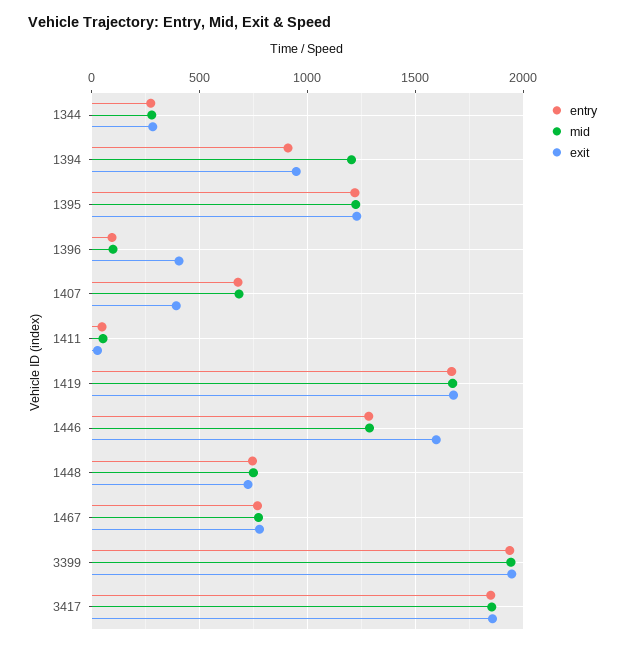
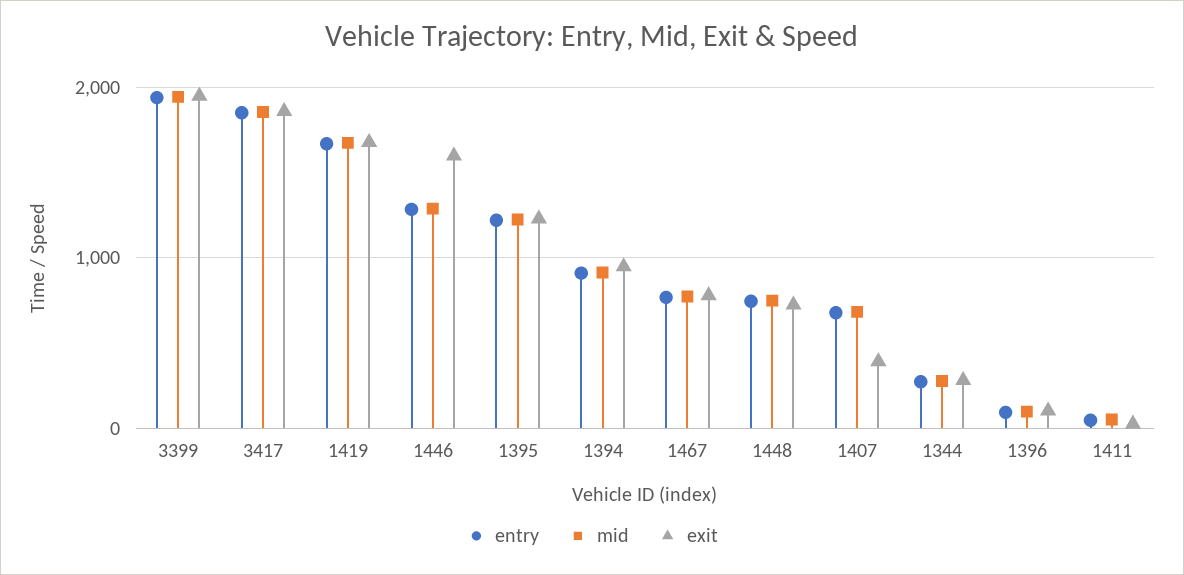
mid, 1394: 1200 -> 900
exit, 1396: 400 -> 100

